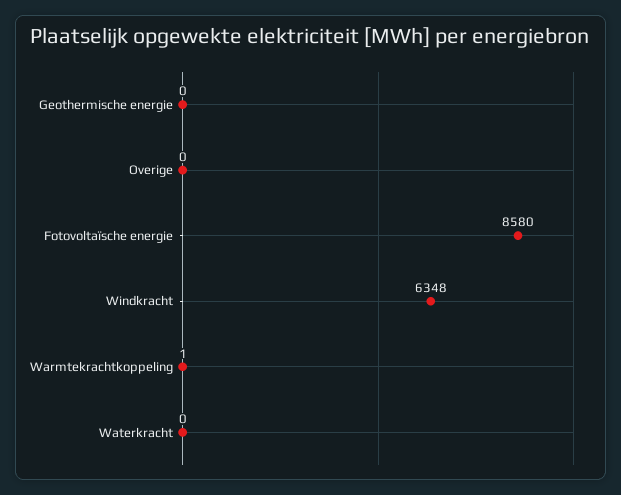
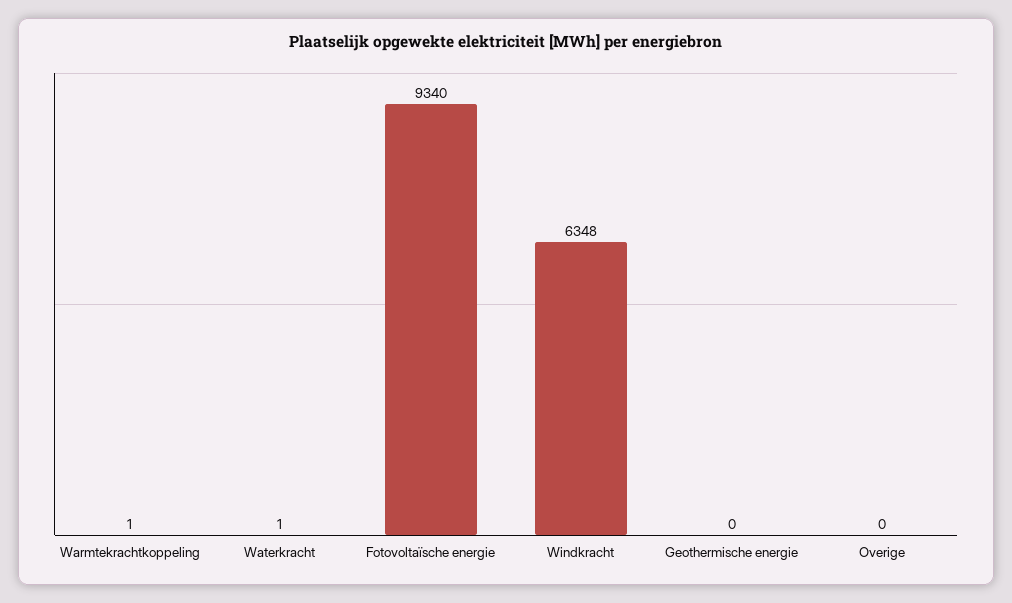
Fotovoltaïsche energie: 8580 -> 9340
Waterkracht: 0 -> 1

